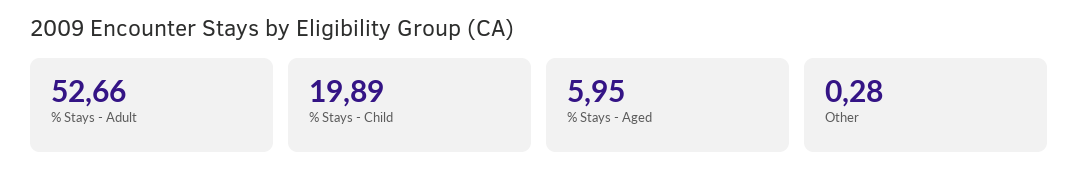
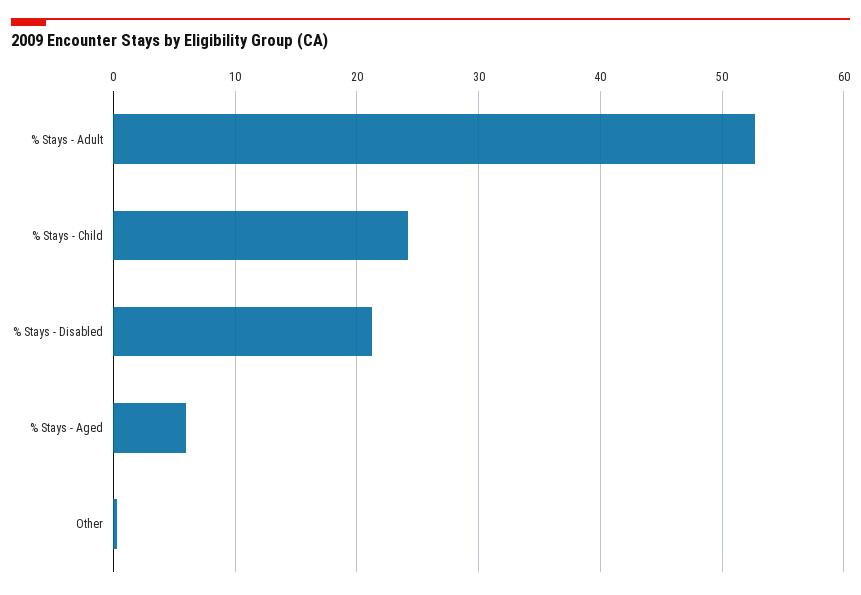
% Stays - Child: 19.89 -> 24
% Stays - Disabled: none -> 21

